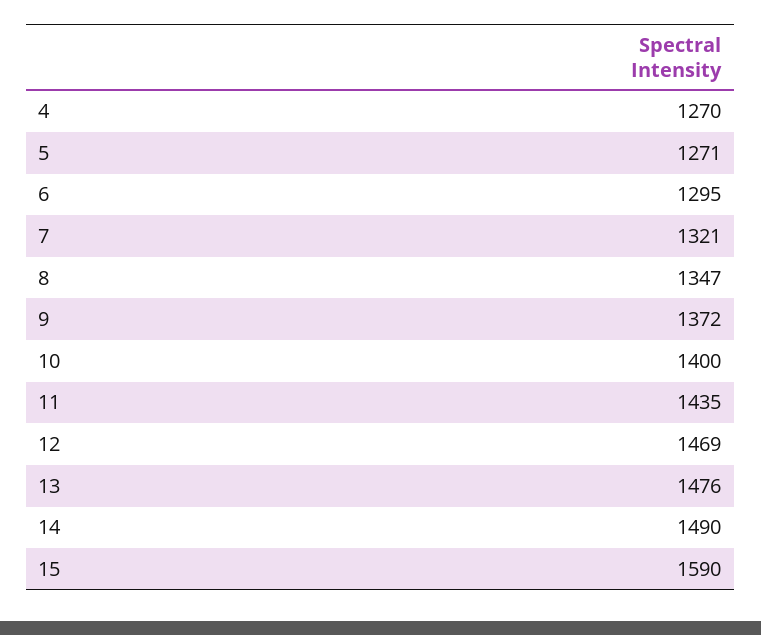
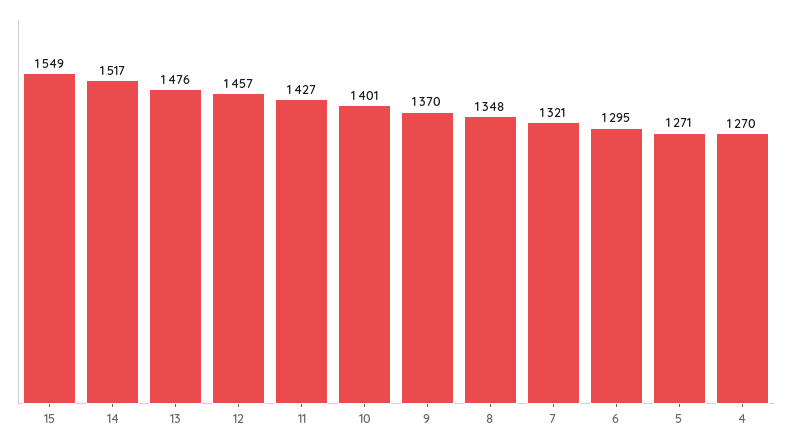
8: 1347 -> 1348
9: 1372 -> 1370
10: 1400 -> 1401
11: 1435 -> 1427
12: 1469 -> 1457
14: 1490 -> 1517
15: 1590 -> 1549

